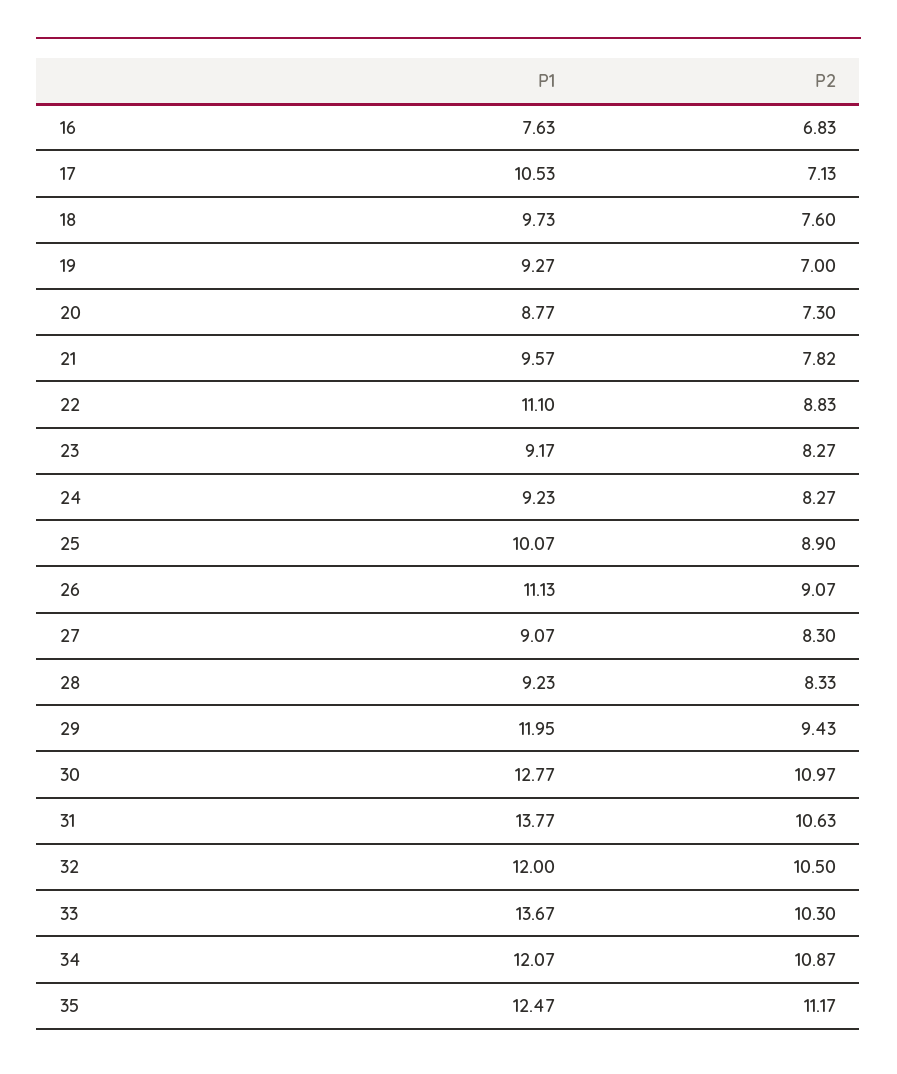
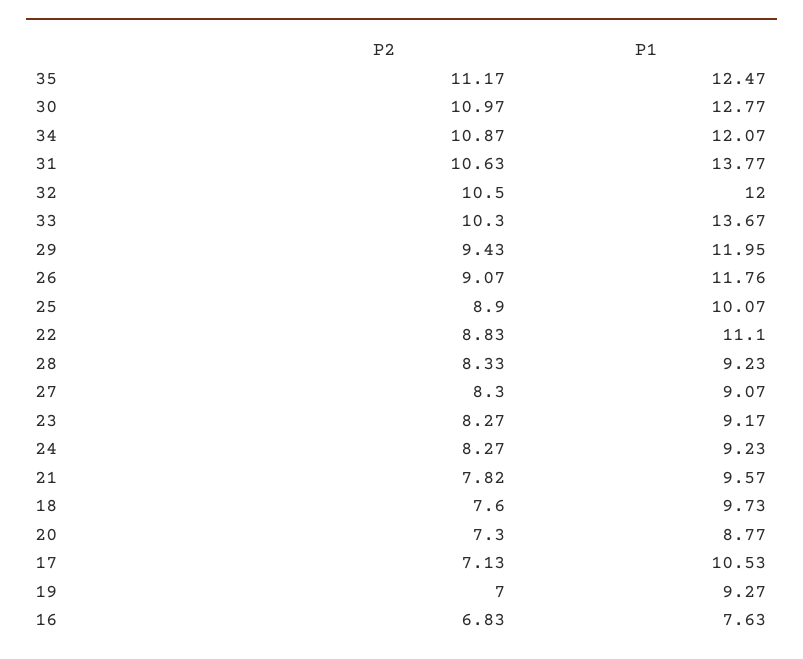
P1, 26: 11.13 -> 11.76

